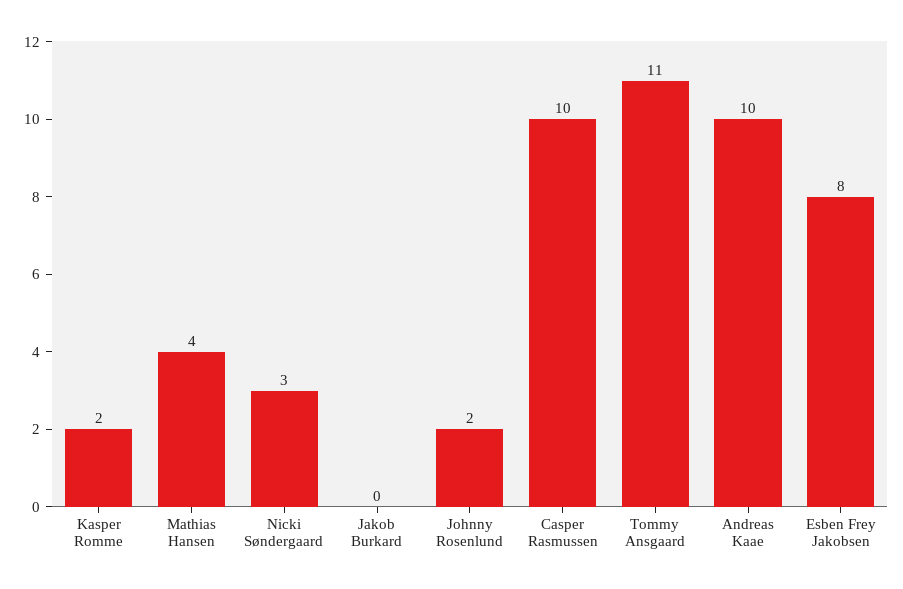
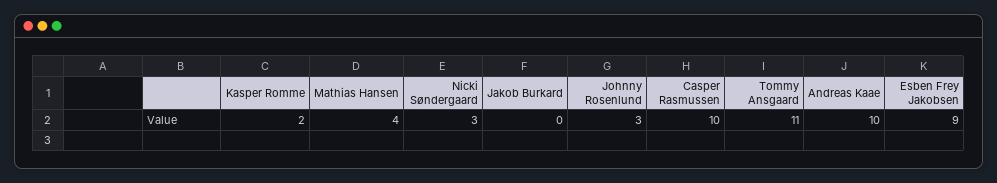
Johnny Rosenlund: 2 -> 3
Esben Frey Jakobsen: 8 -> 9

